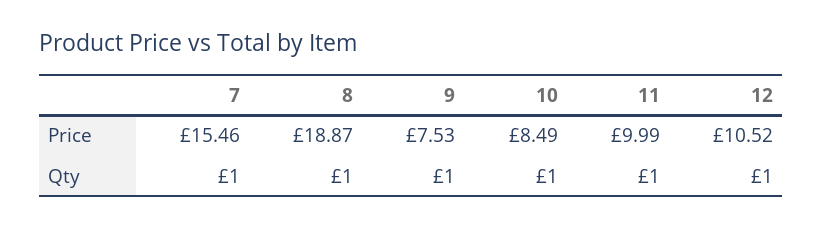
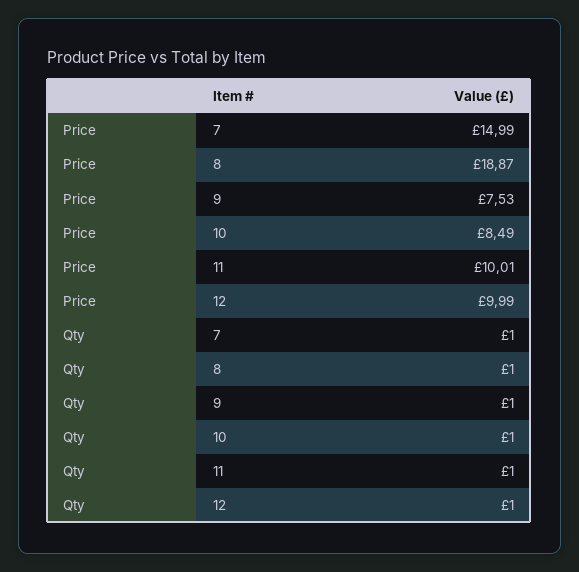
7, Price: 15.46 -> 14.99
11, Price: 9.99 -> 10.01
12, Price: 10.52 -> 9.99

